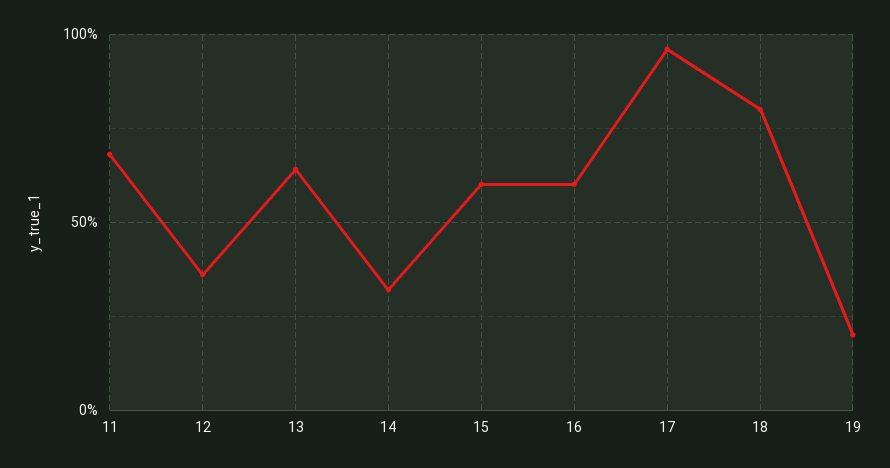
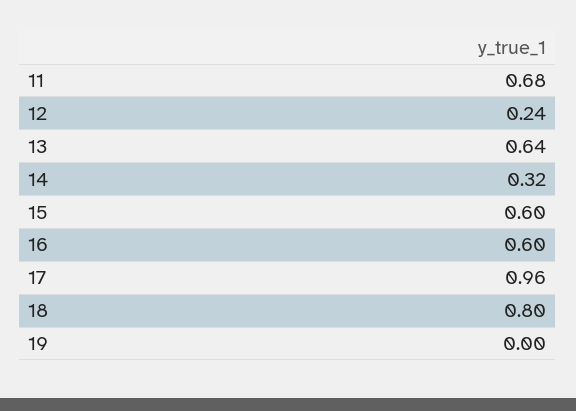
12: 0.35 -> 0.24
19: 0.2 -> 0

